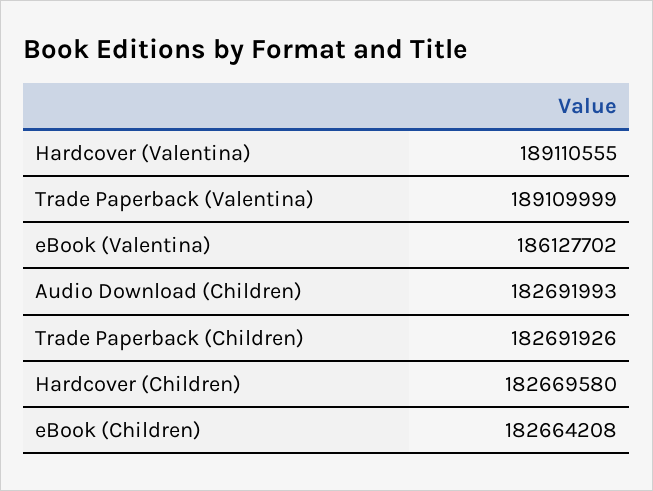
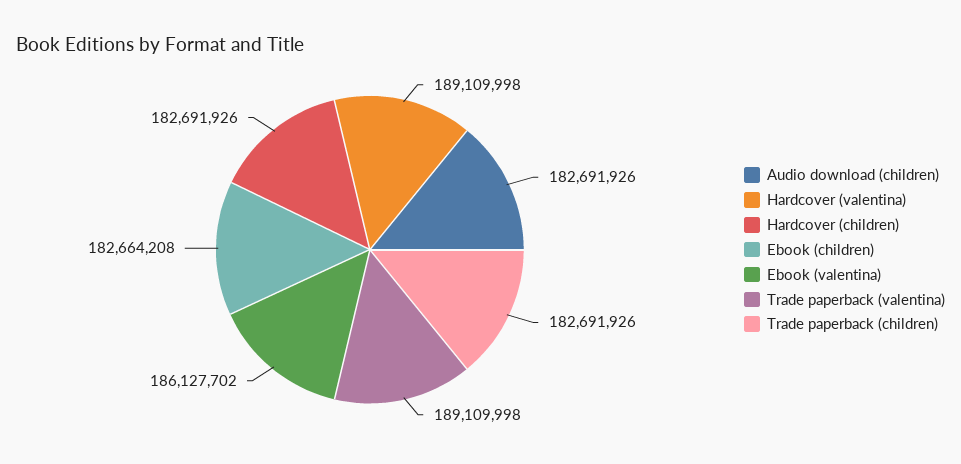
Hardcover (Valentina): 189110555 -> 189109998
Trade Paperback (Valentina): 189109999 -> 189109998
Audio Download (Children): 182691993 -> 182691926
Hardcover (Children): 182669580 -> 182691926

